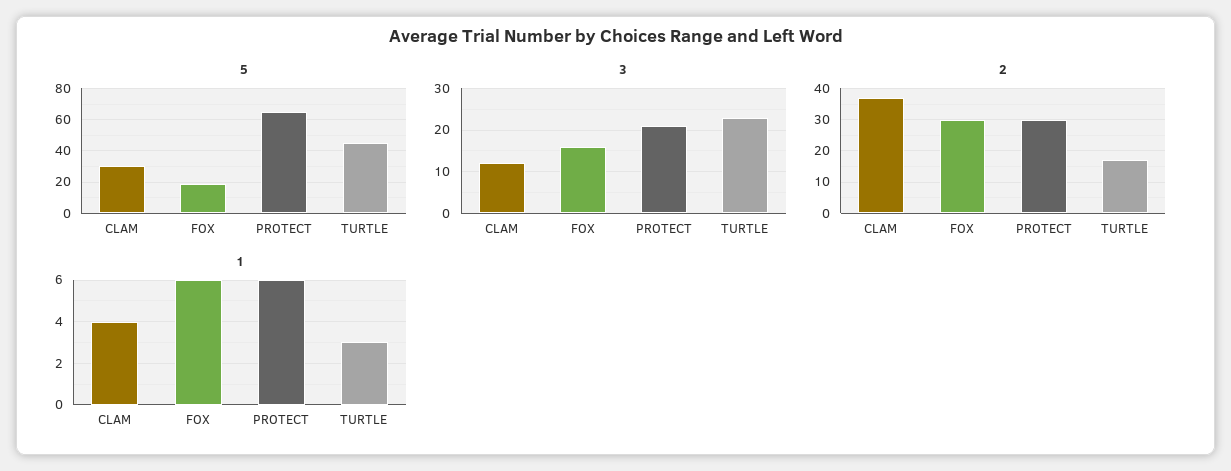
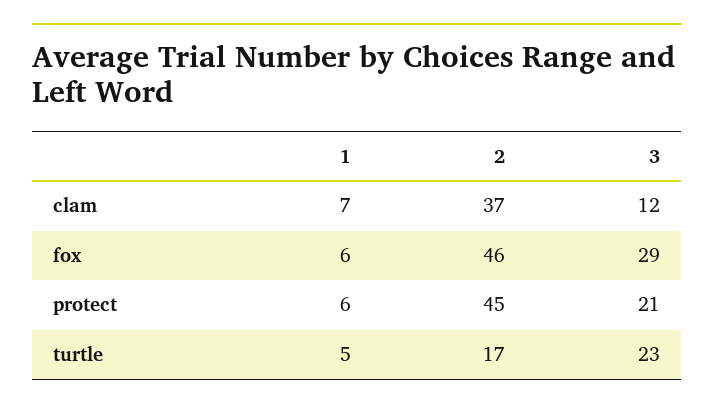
5, CLAM: 30 -> none
5, FOX: 20 -> none
5, PROTECT: 65 -> none
5, TURTLE: 45 -> none
3, FOX: 15 -> 29
2, FOX: 30 -> 46
2, PROTECT: 30 -> 45
1, CLAM: 4 -> 7
1, TURTLE: 3 -> 5

